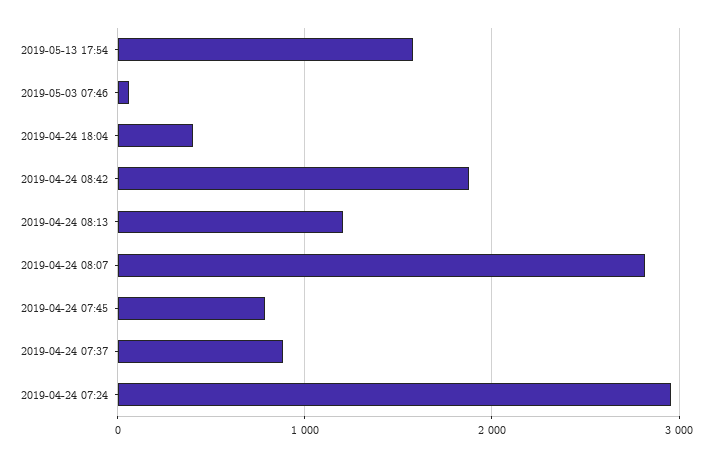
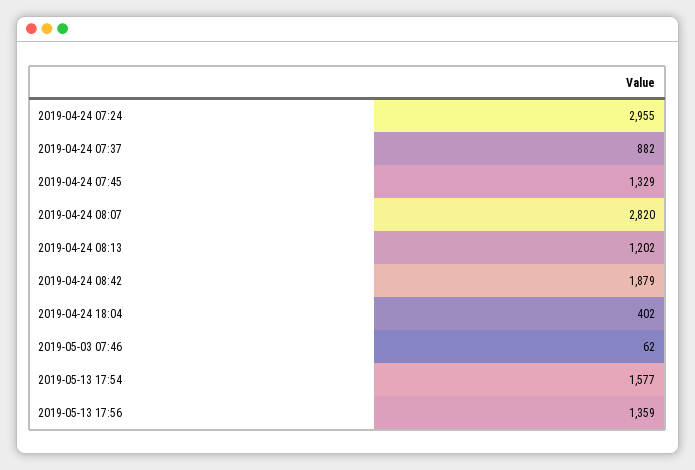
2019-04-24 07:45: 800 -> 1329
2019-05-13 17:56: none -> 1359

